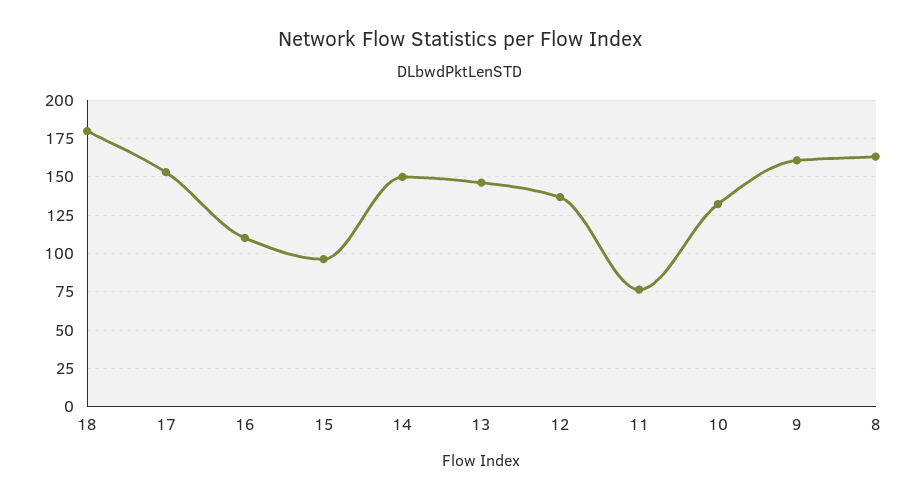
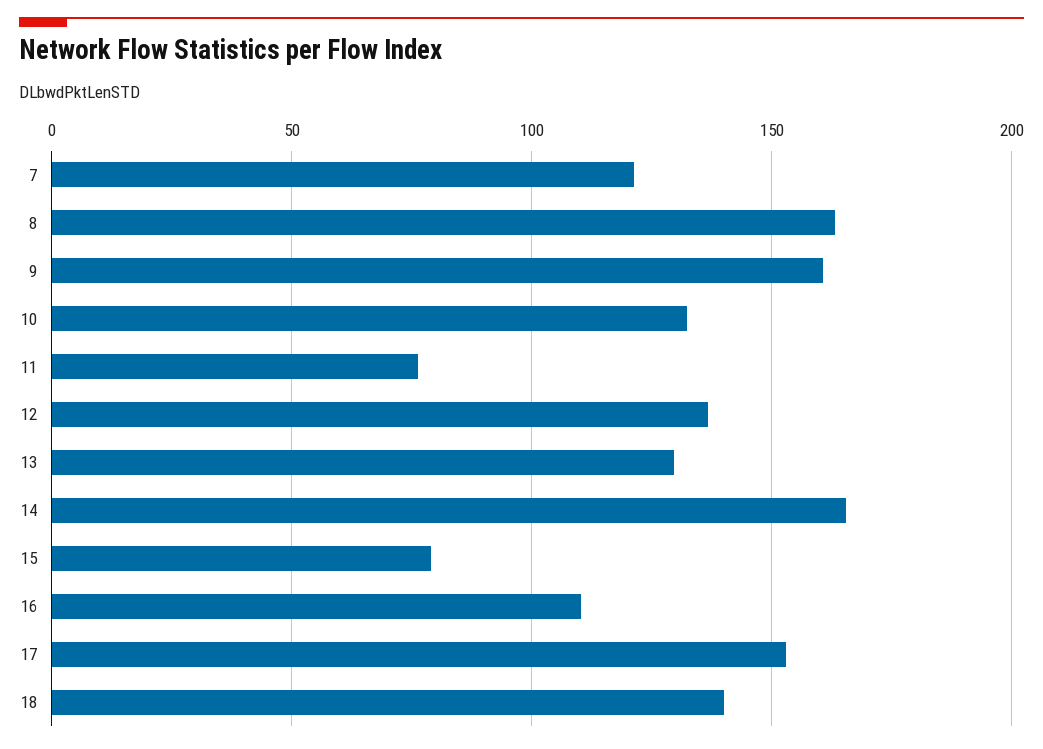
18: 180 -> 140
15: 95 -> 80
14: 150 -> 165
13: 145 -> 130
7: none -> 120

